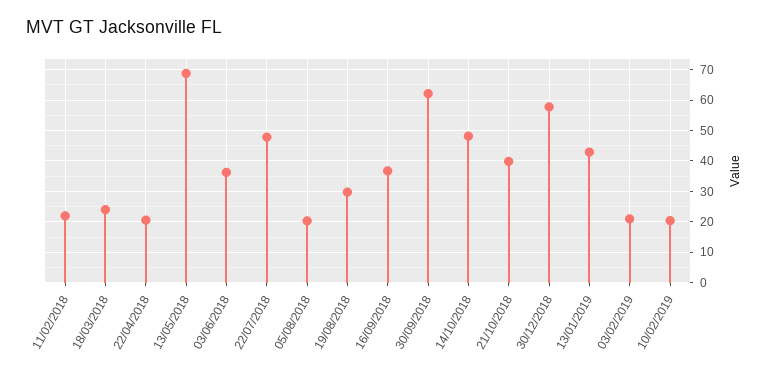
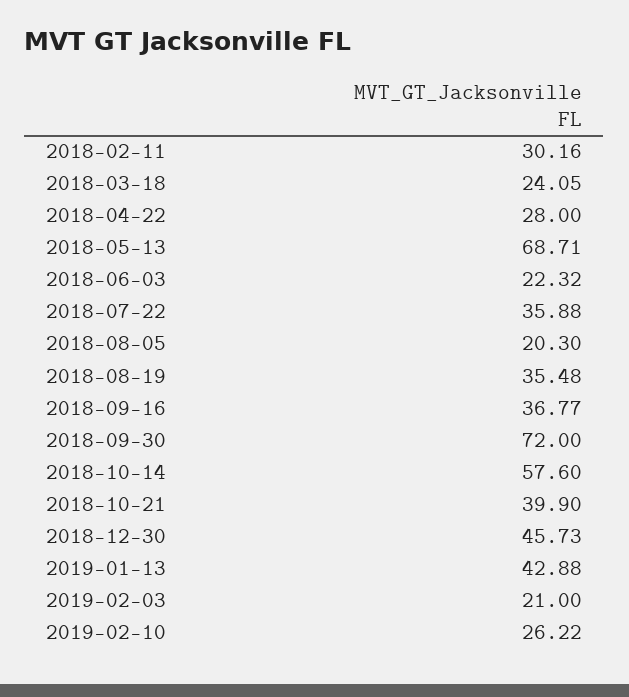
11/02/2018: 22 -> 30.16
22/04/2018: 20 -> 28
03/06/2018: 36 -> 22.32
22/07/2018: 48 -> 35.88
19/08/2018: 30 -> 35.48
30/09/2018: 62 -> 72
14/10/2018: 48 -> 57.6
30/12/2018: 58 -> 45.73
10/02/2019: 20 -> 26.22

